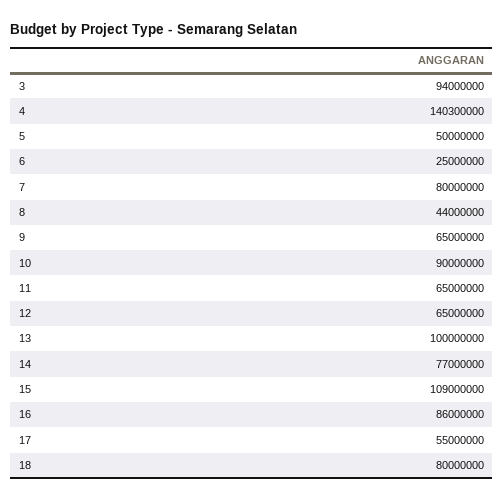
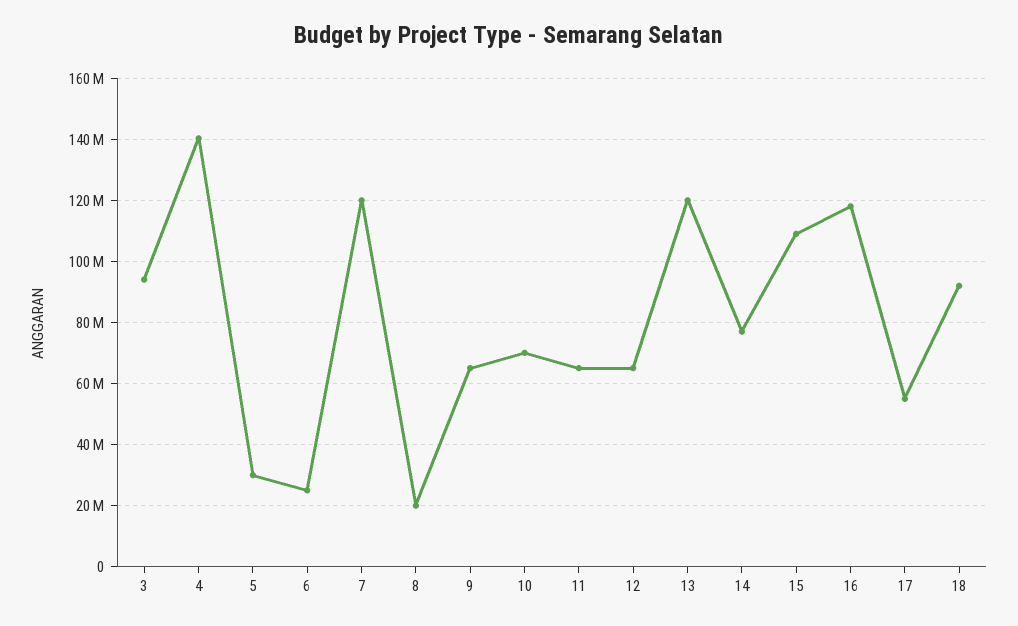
5: 50000000 -> 30000000
7: 80000000 -> 120000000
8: 44000000 -> 20000000
10: 90000000 -> 70000000
13: 100000000 -> 120000000
16: 86000000 -> 118000000
18: 80000000 -> 92000000

